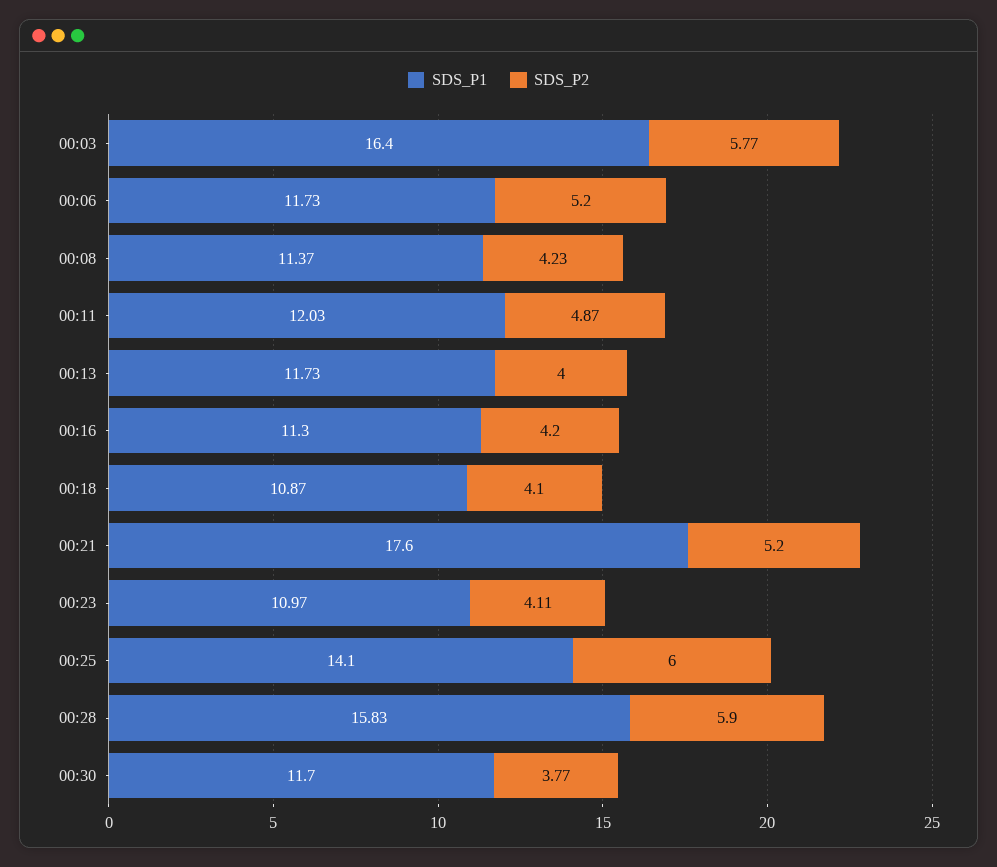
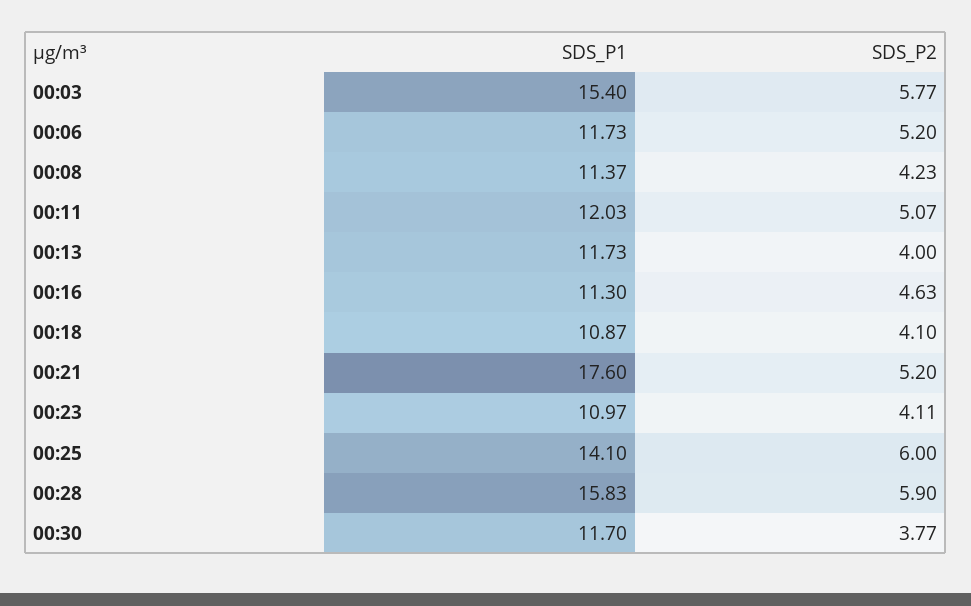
SDS_P1, 00:03: 16.4 -> 15.4
SDS_P2, 00:11: 4.87 -> 5.07
SDS_P2, 00:16: 4.2 -> 4.63

